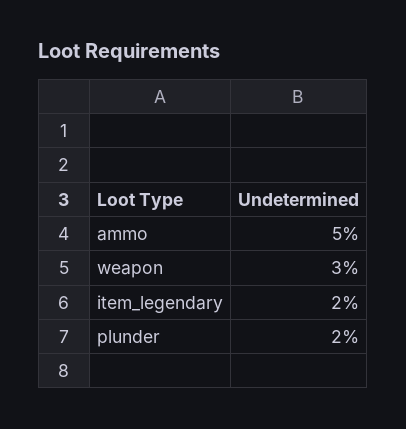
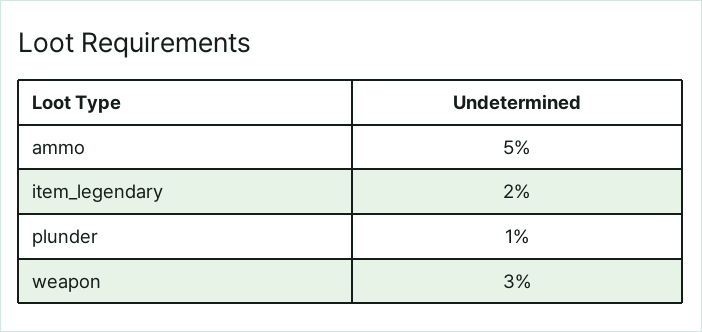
plunder: 2 -> 1

